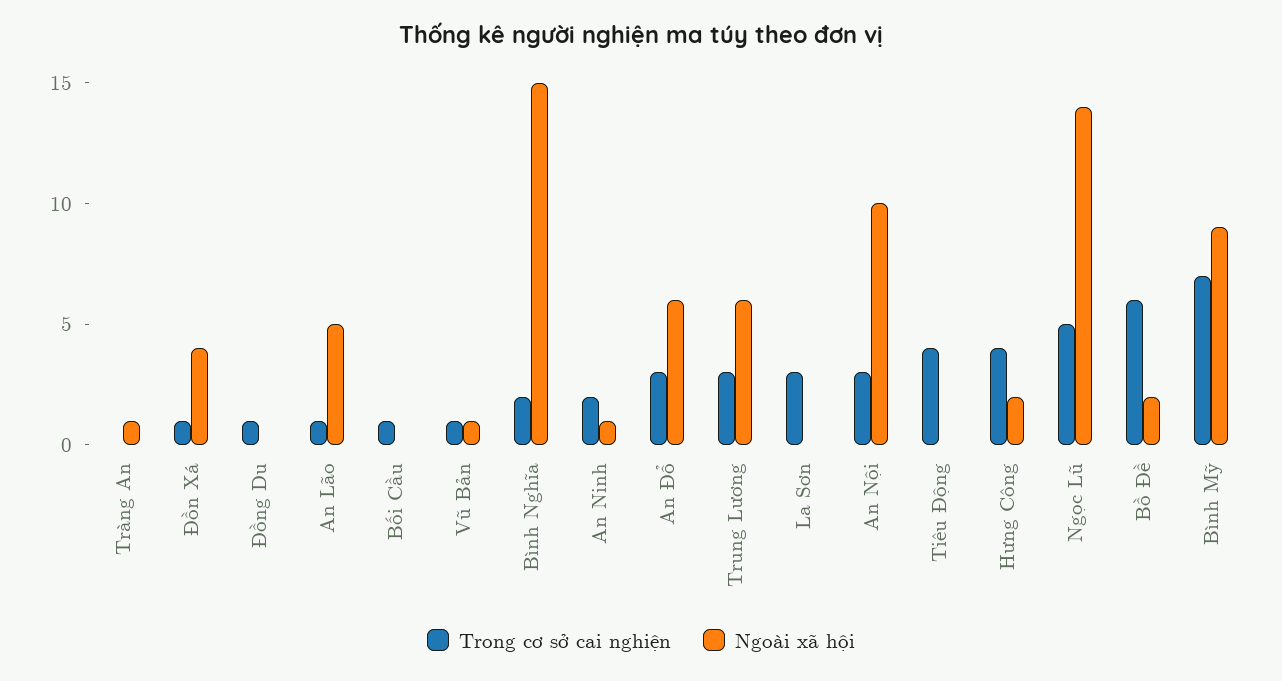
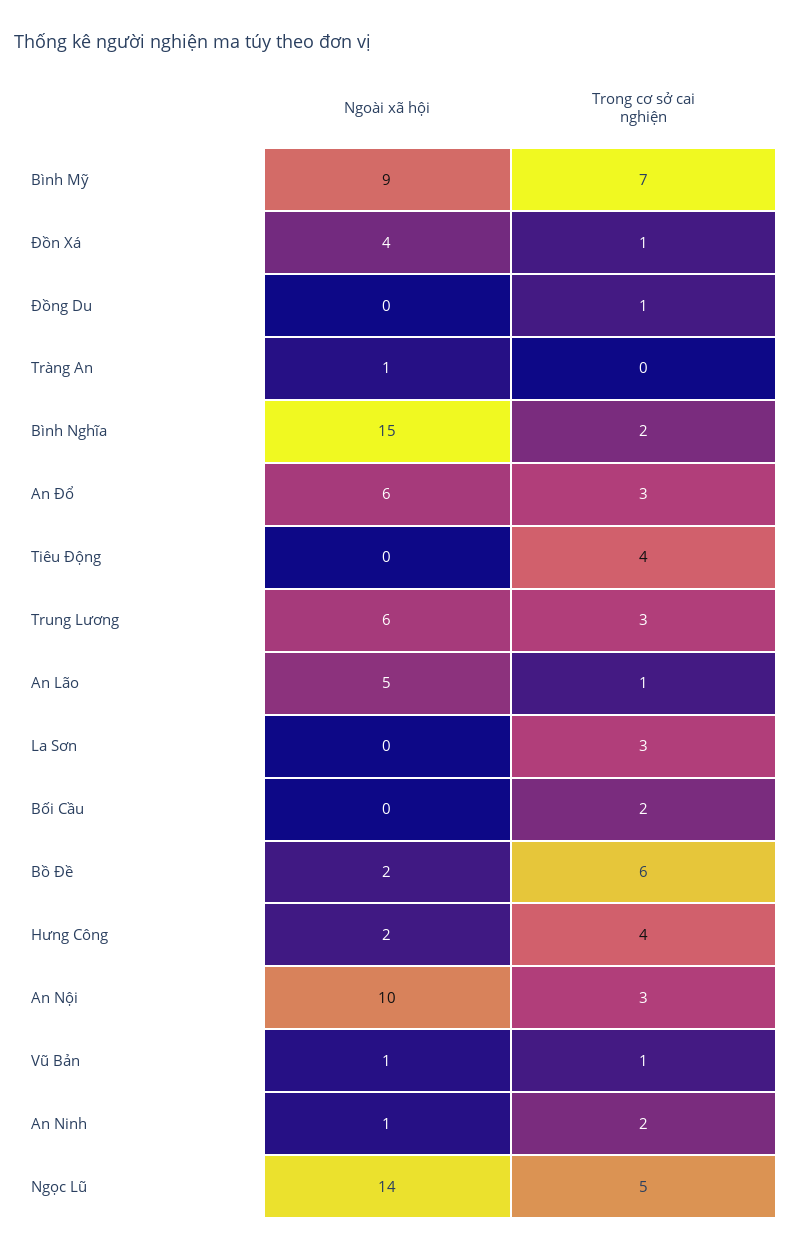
Trong cơ sở cai nghiện, Bối Cầu: 1 -> 2

